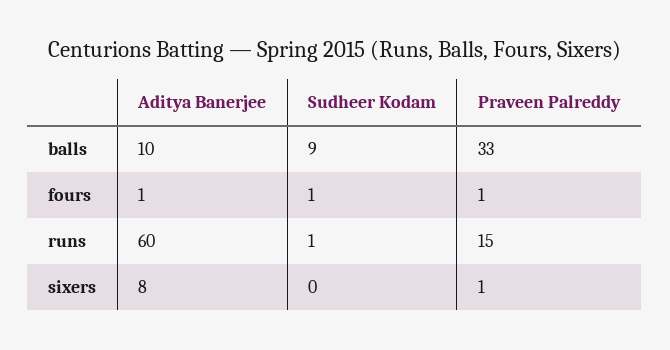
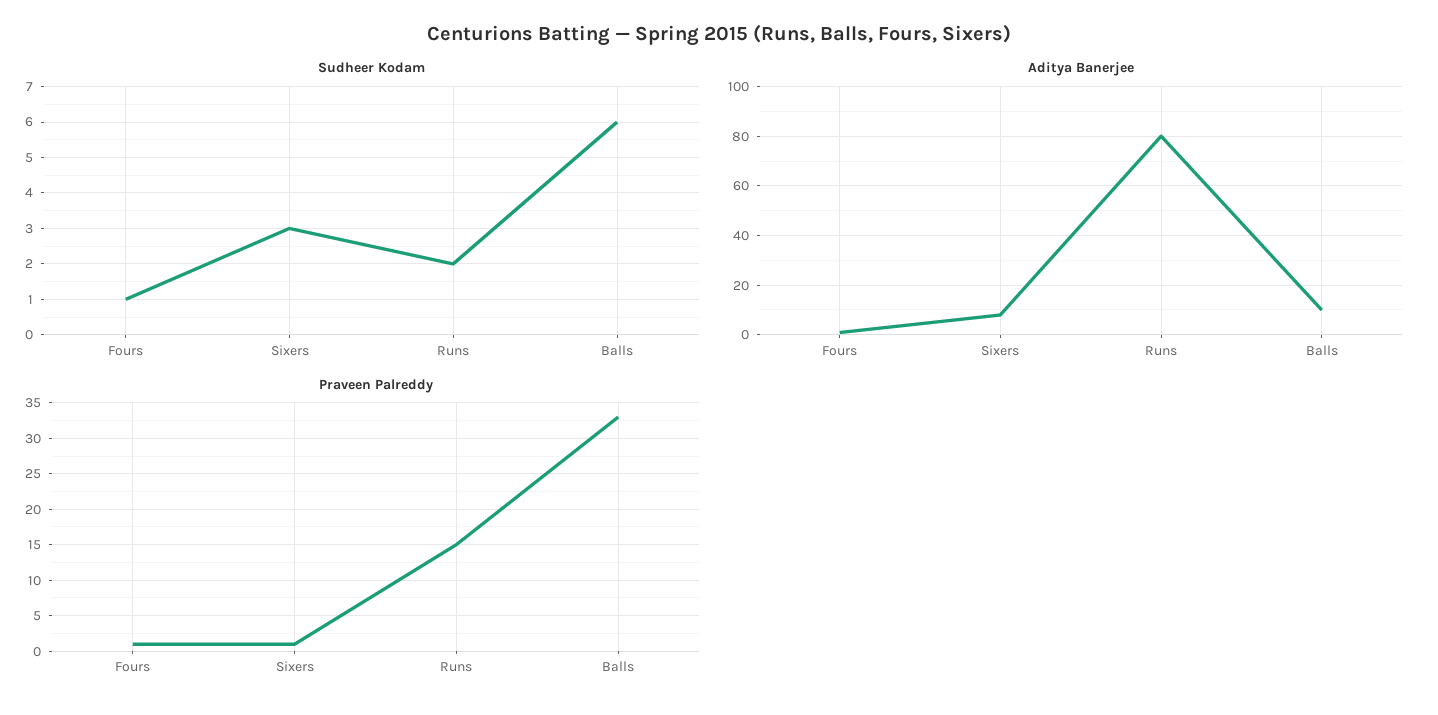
Sudheer Kodam, balls: 9 -> 6
Aditya Banerjee, runs: 60 -> 80
Sudheer Kodam, runs: 1 -> 2
Sudheer Kodam, sixers: 0 -> 3

